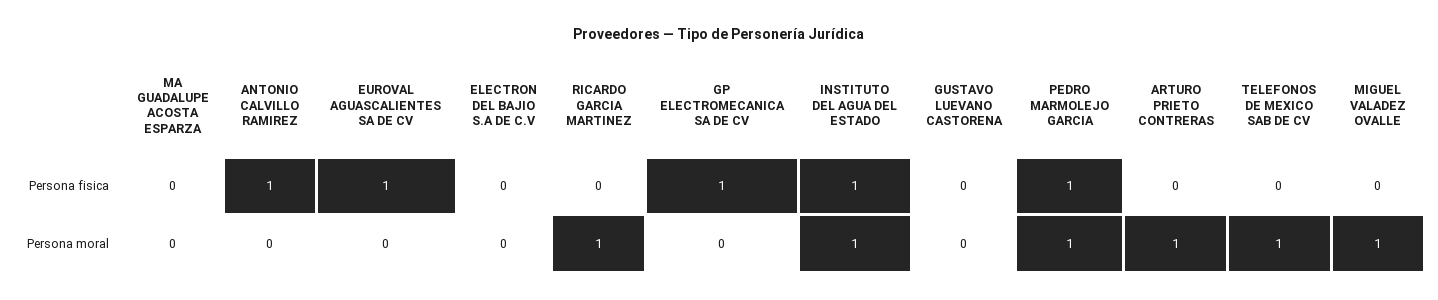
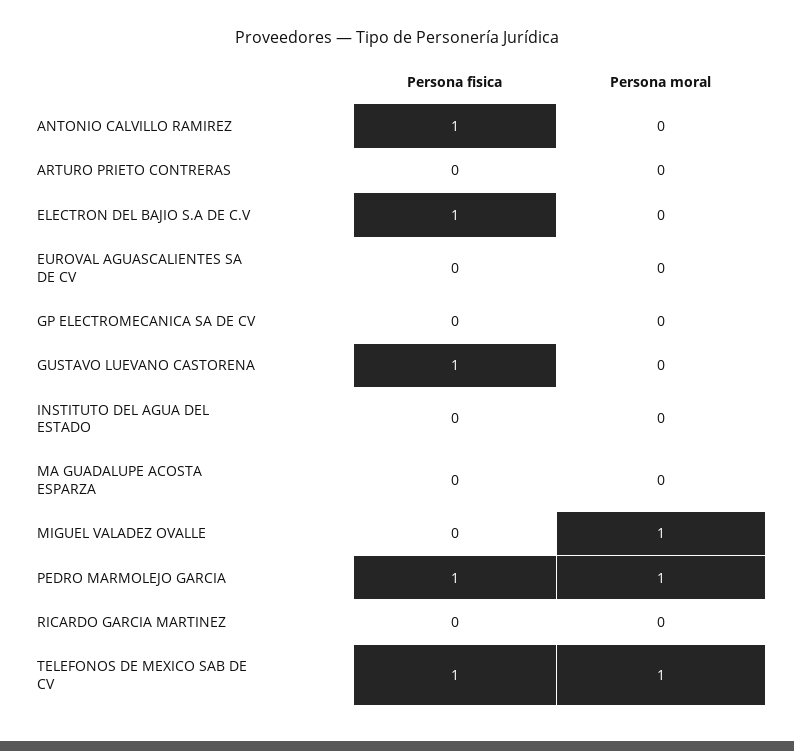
EUROVAL AGUASCALIENTES SA DE CV, Persona fisica: 1 -> 0
ELECTRON DEL BAJIO S.A DE C.V, Persona fisica: 0 -> 1
GP ELECTROMECANICA SA DE CV, Persona fisica: 1 -> 0
INSTITUTO DEL AGUA DEL ESTADO, Persona fisica: 1 -> 0
GUSTAVO LUEVANO CASTORENA, Persona fisica: 0 -> 1
TELEFONOS DE MEXICO SAB DE CV, Persona fisica: 0 -> 1
RICARDO GARCIA MARTINEZ, Persona moral: 1 -> 0
INSTITUTO DEL AGUA DEL ESTADO, Persona moral: 1 -> 0
ARTURO PRIETO CONTRERAS, Persona moral: 1 -> 0

